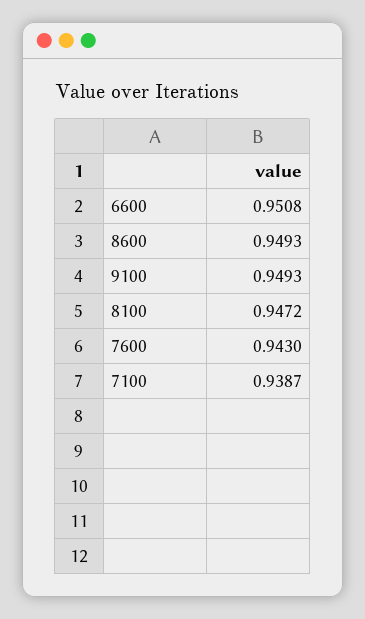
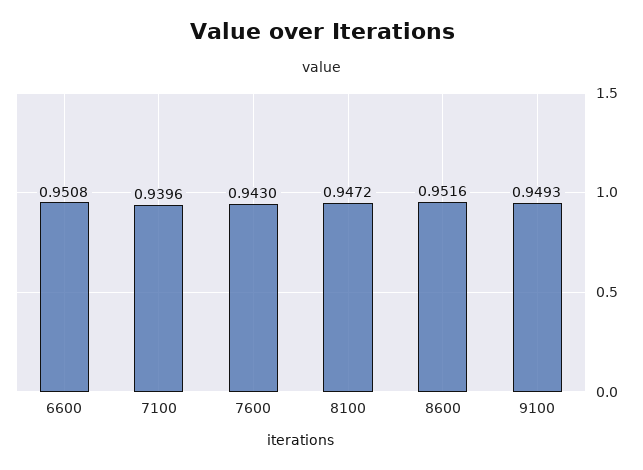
8600: 0.9493 -> 0.9516
7100: 0.9387 -> 0.9396

